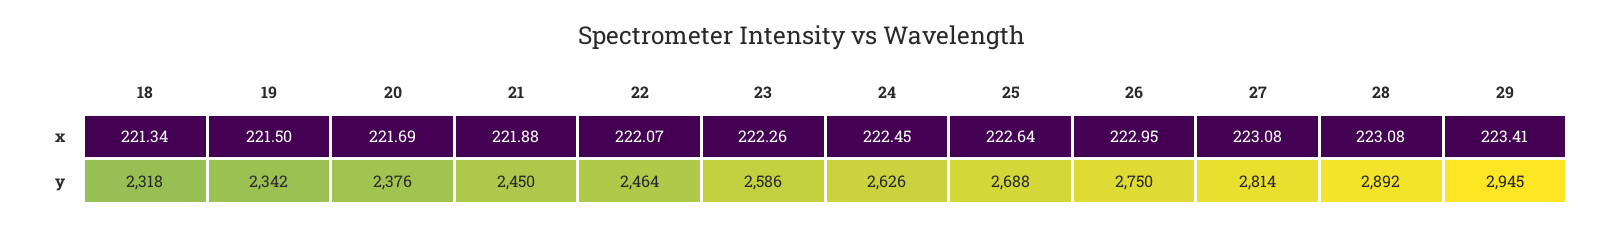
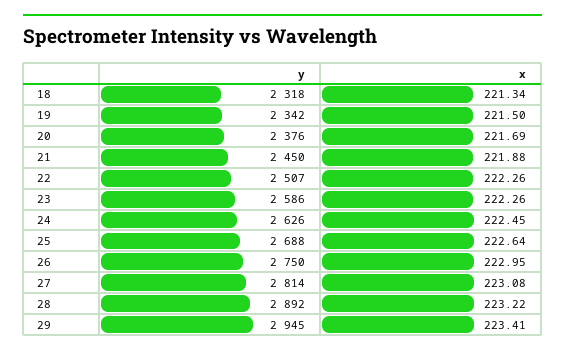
22, x: 222.07 -> 222.26
28, x: 223.08 -> 223.22
22, y: 2464 -> 2507

